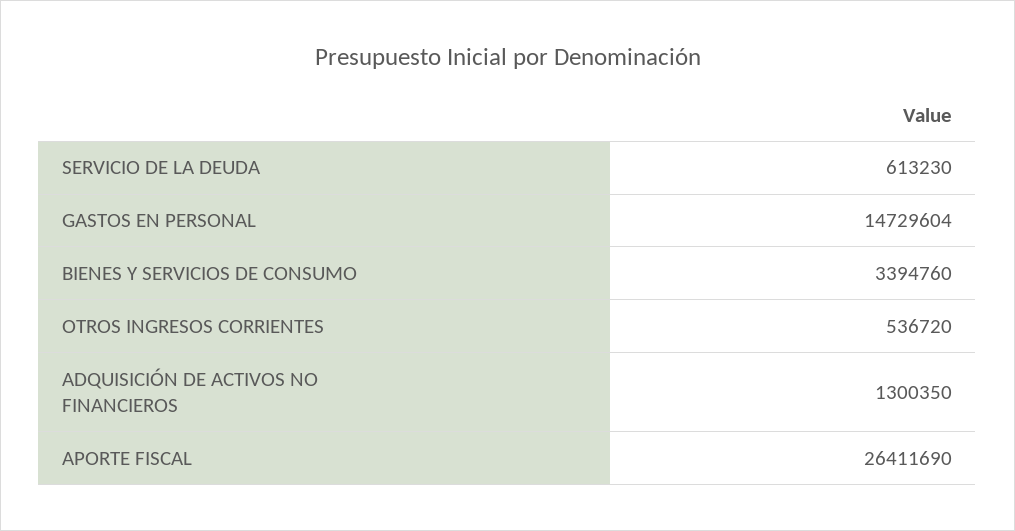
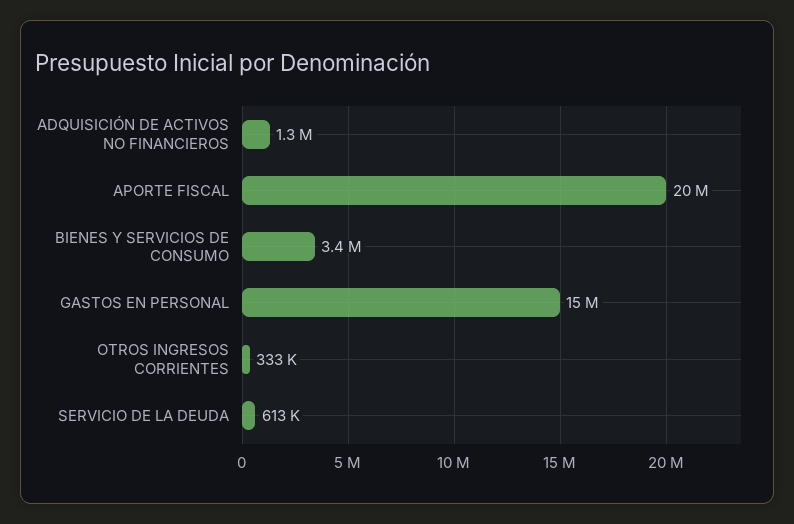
OTROS INGRESOS CORRIENTES: 536720 -> 333000
APORTE FISCAL: 26411690 -> 20000000

